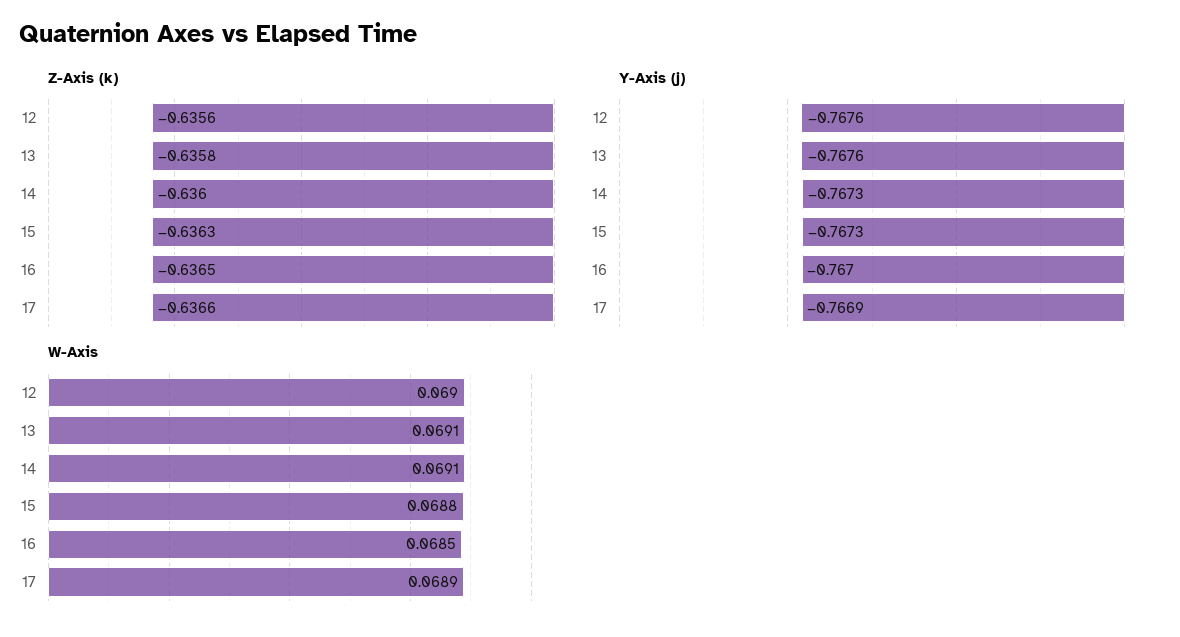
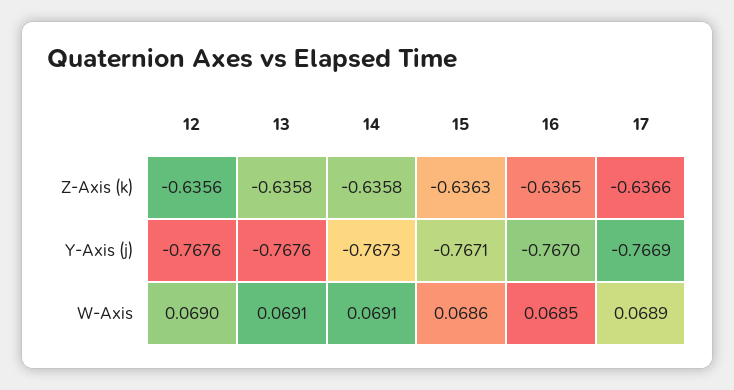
Z-Axis (k), 14: -0.636 -> -0.6358
Y-Axis (j), 15: -0.7673 -> -0.7671
W-Axis, 15: 0.0688 -> 0.0686

